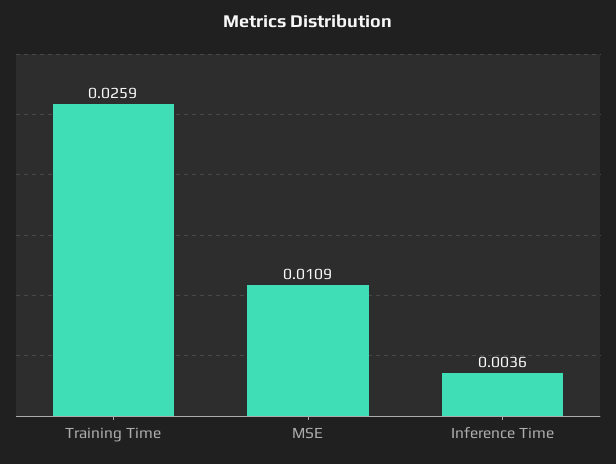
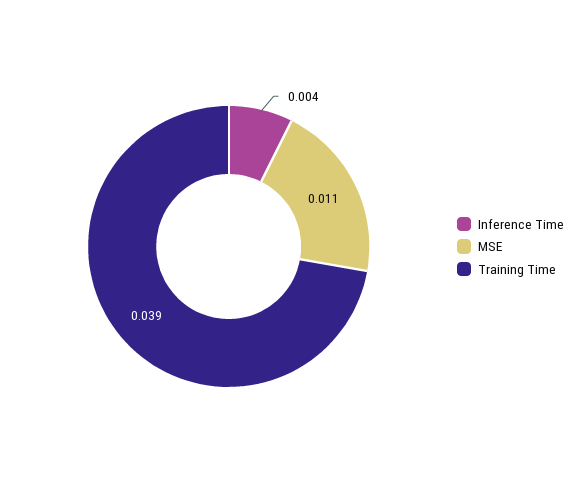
Training Time: 0.0259 -> 0.039

